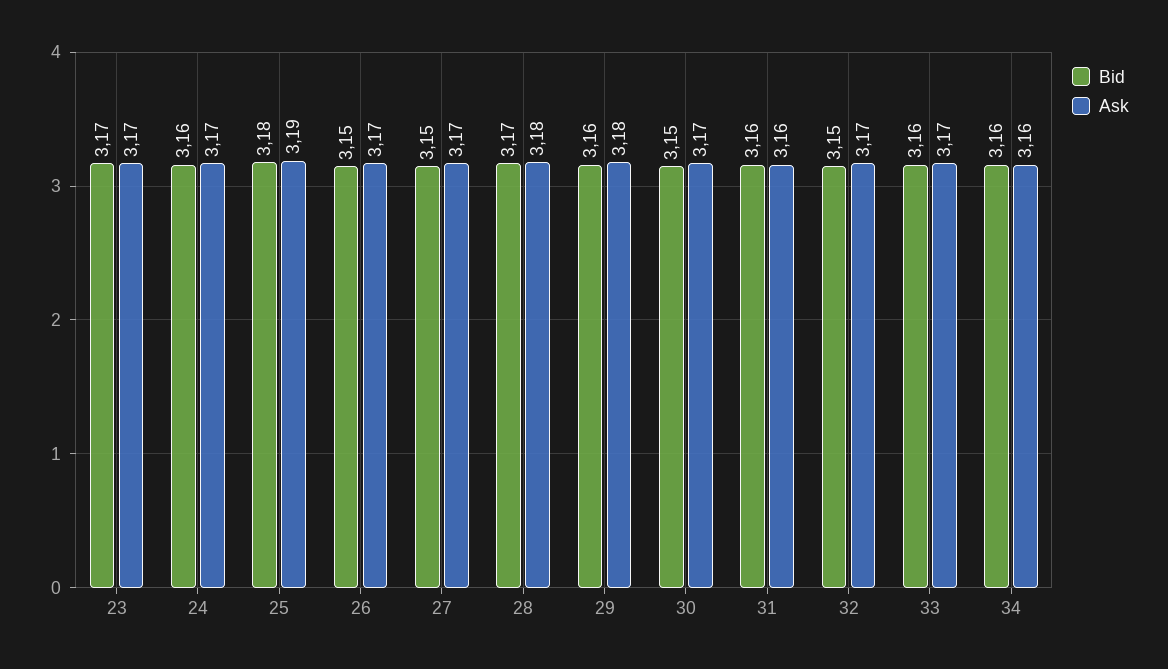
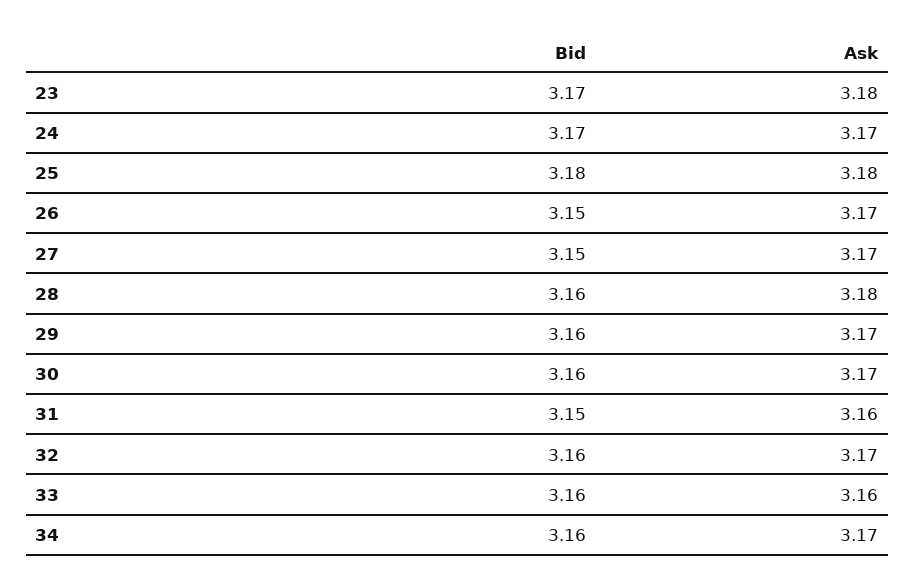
Ask, 23: 3.17 -> 3.18
Bid, 24: 3.16 -> 3.17
Ask, 25: 3.19 -> 3.18
Bid, 28: 3.17 -> 3.16
Ask, 29: 3.18 -> 3.17
Bid, 30: 3.15 -> 3.16
Bid, 31: 3.16 -> 3.15
Bid, 32: 3.15 -> 3.16
Ask, 33: 3.17 -> 3.16
Ask, 34: 3.16 -> 3.17

